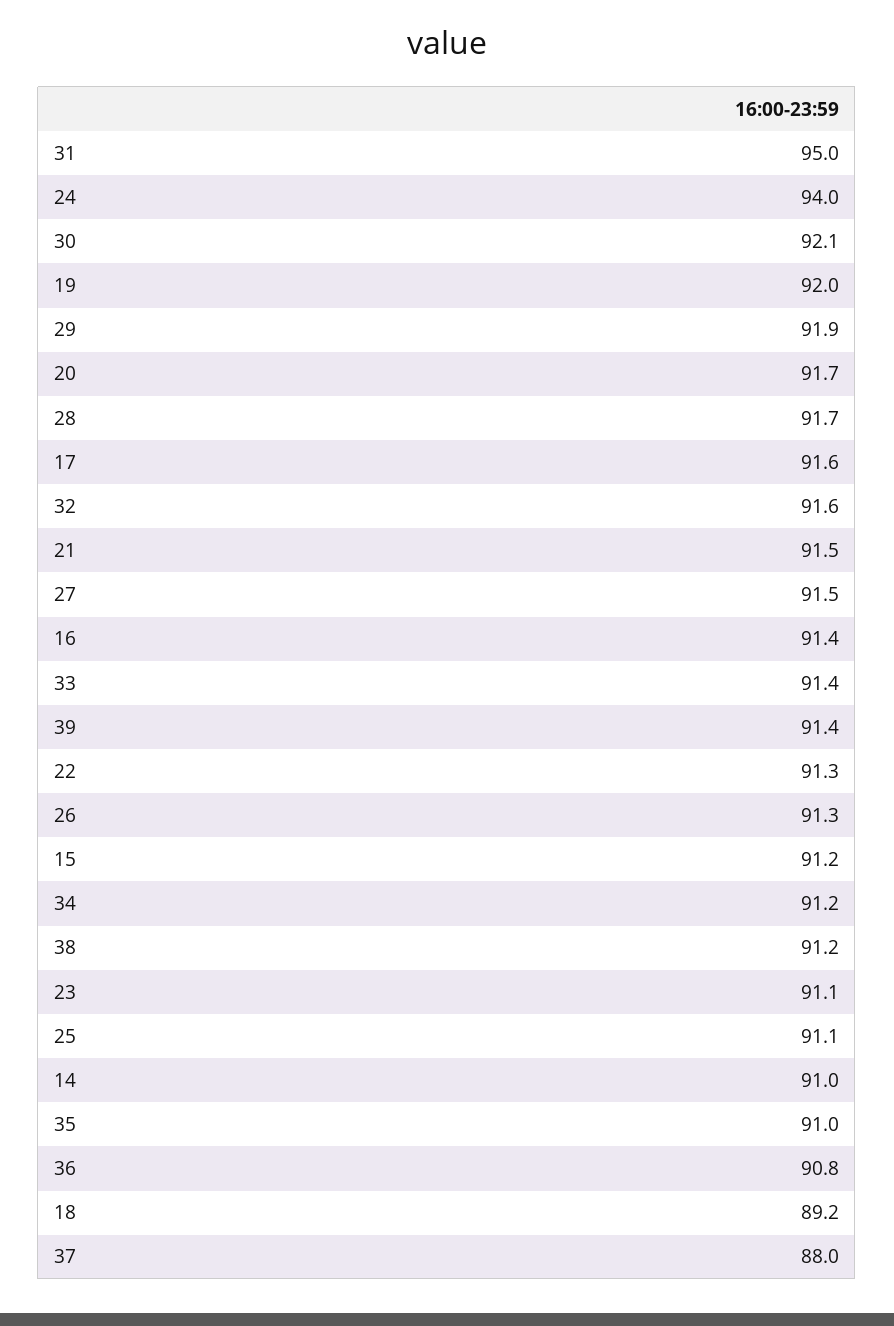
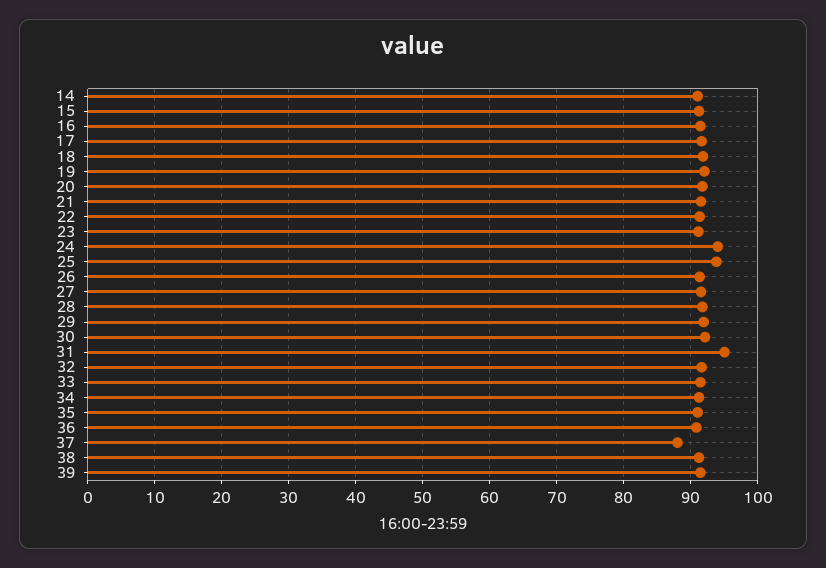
25: 91.1 -> 94
18: 89.2 -> 92

